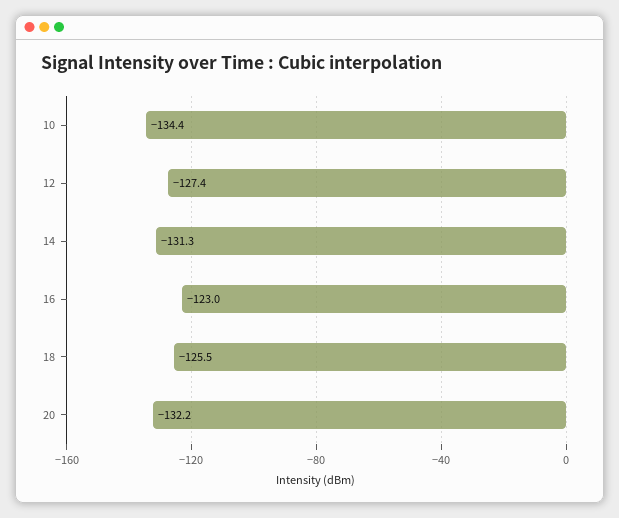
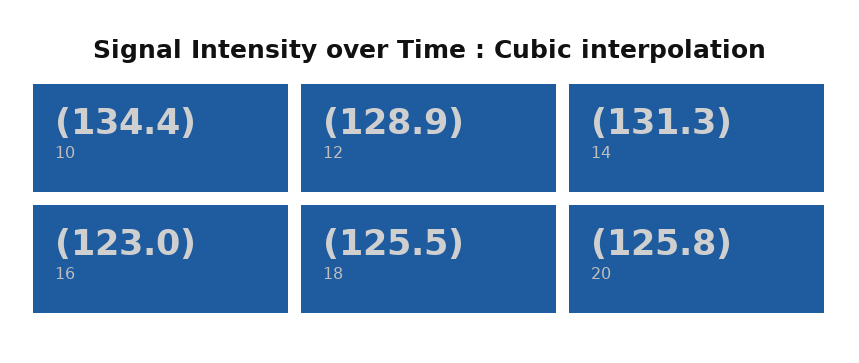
12: -127.4 -> -128.9
20: -132.2 -> -125.8

